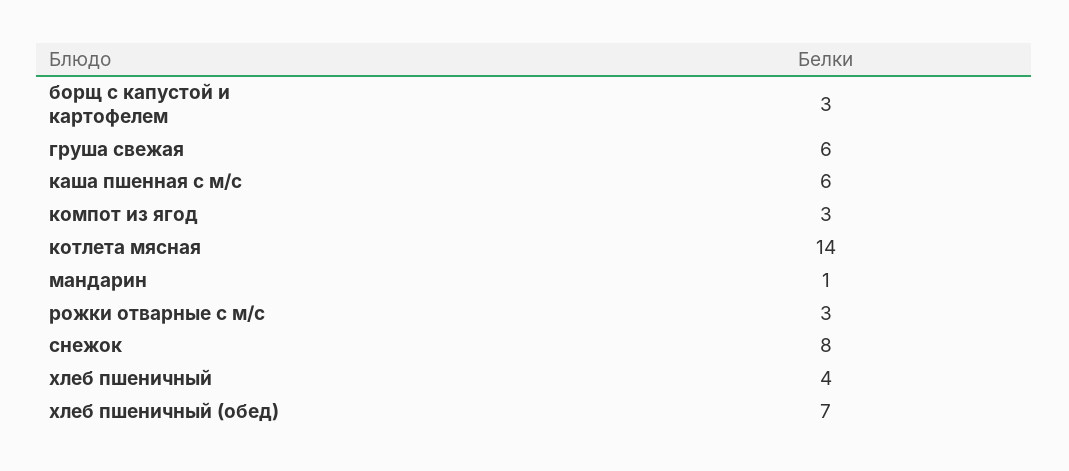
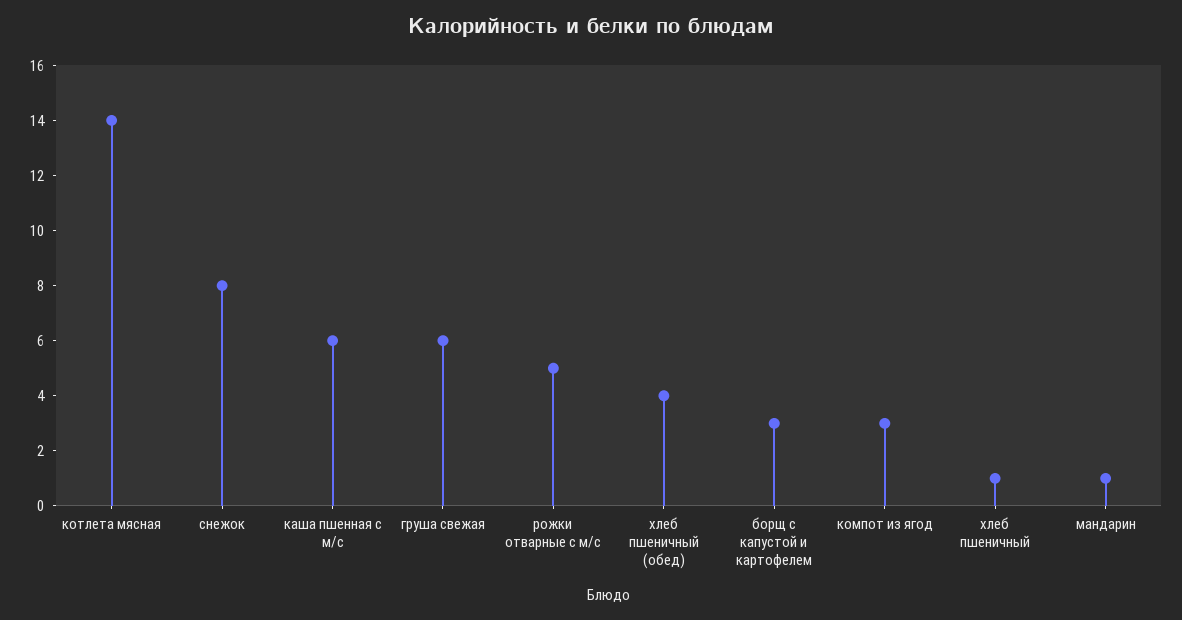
рожки отварные с м/с: 3 -> 5
хлеб пшеничный: 4 -> 1
хлеб пшеничный (обед): 7 -> 4

